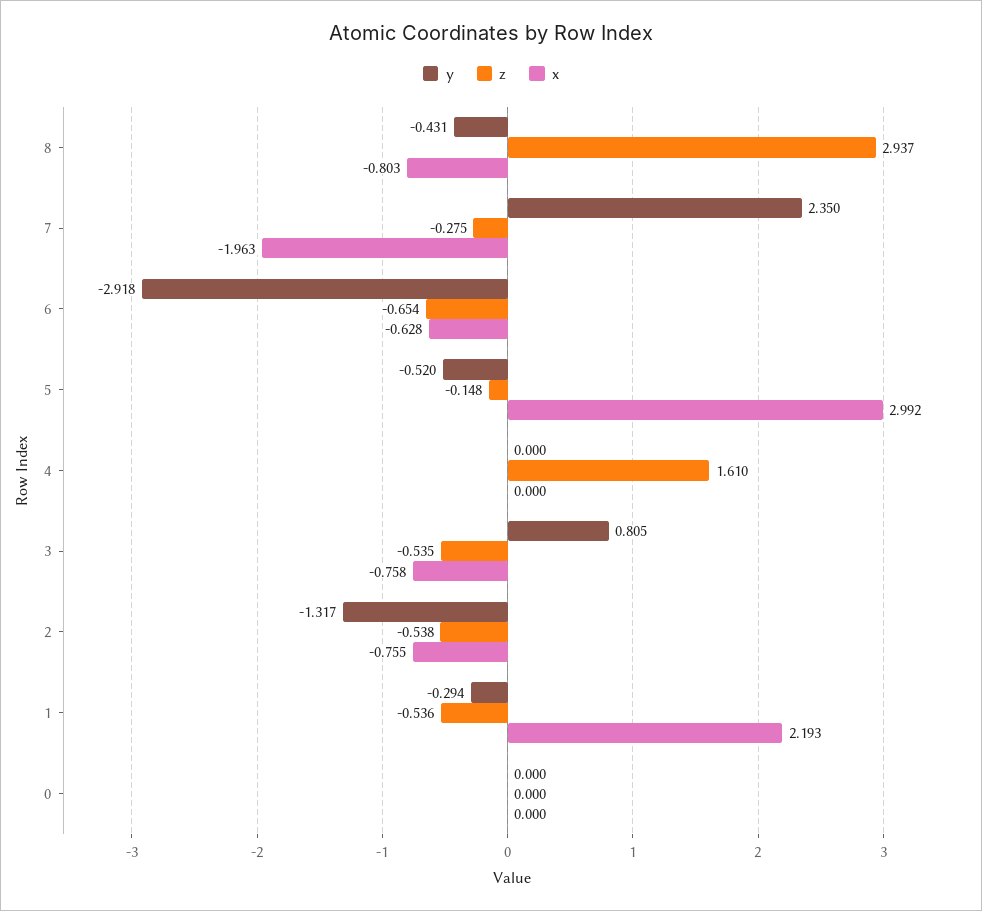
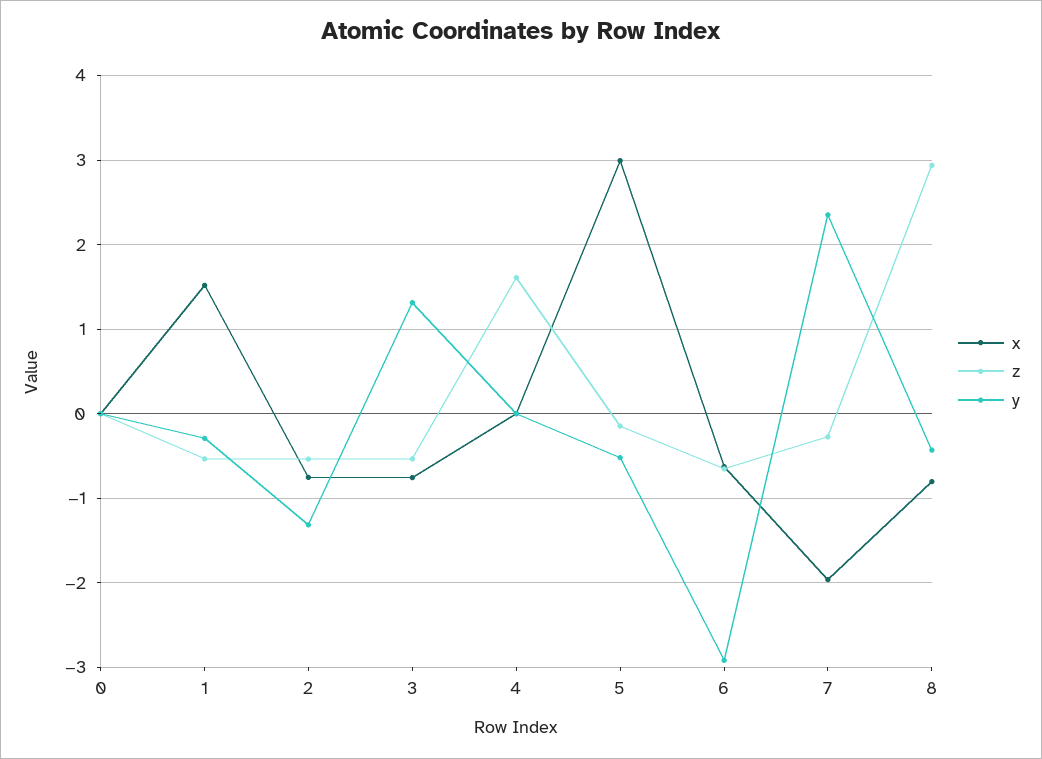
y, 3: 0.805 -> 1.3
x, 1: 2.193 -> 1.5

